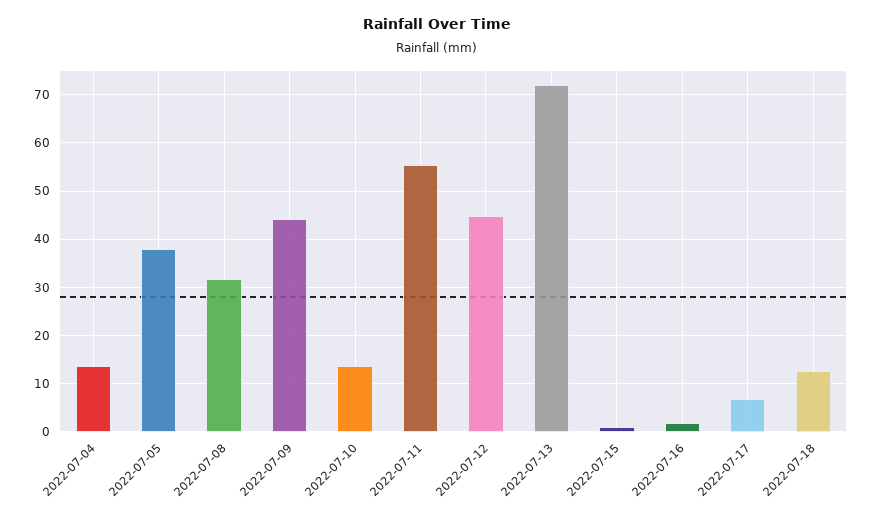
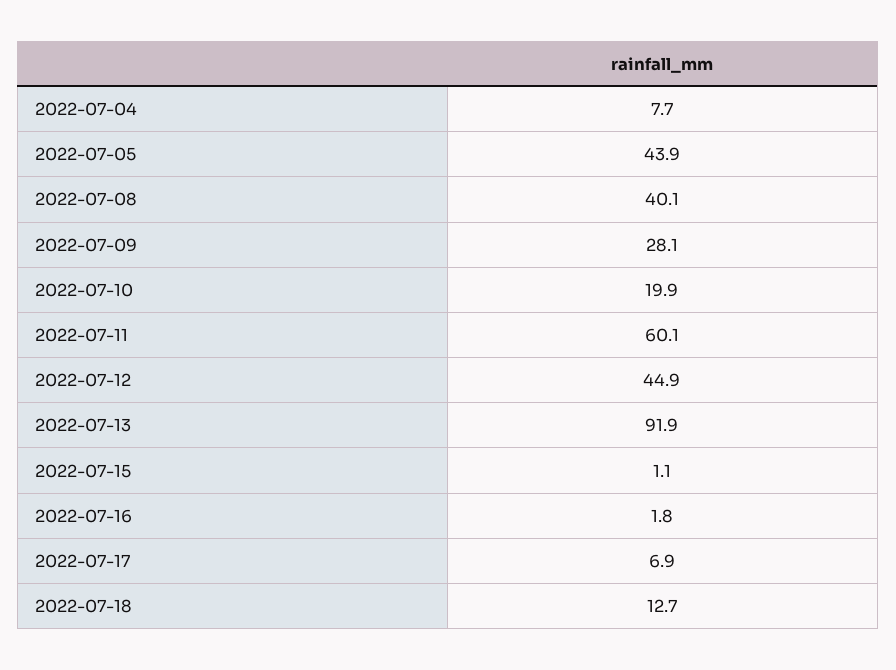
2022-07-04: 14 -> 7.7
2022-07-05: 38 -> 43.9
2022-07-08: 32 -> 40.1
2022-07-09: 44 -> 28.1
2022-07-10: 14 -> 19.9
2022-07-11: 56 -> 60.1
2022-07-13: 72 -> 91.9

